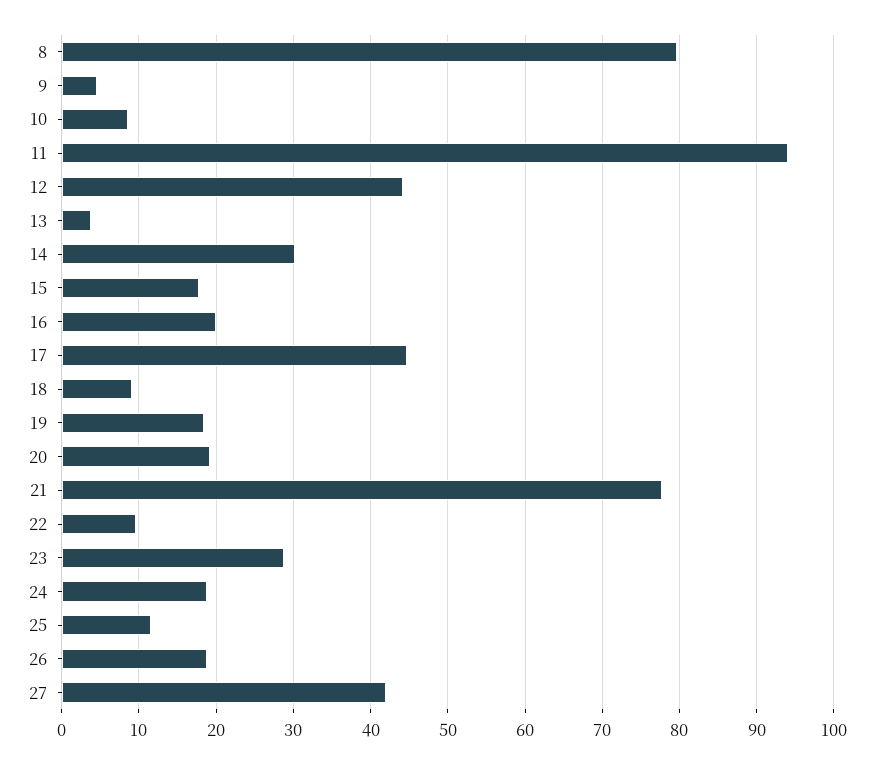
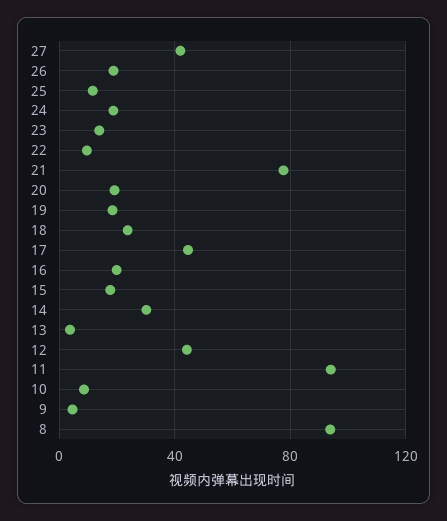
8: 80 -> 95
18: 9 -> 25
23: 29 -> 15

